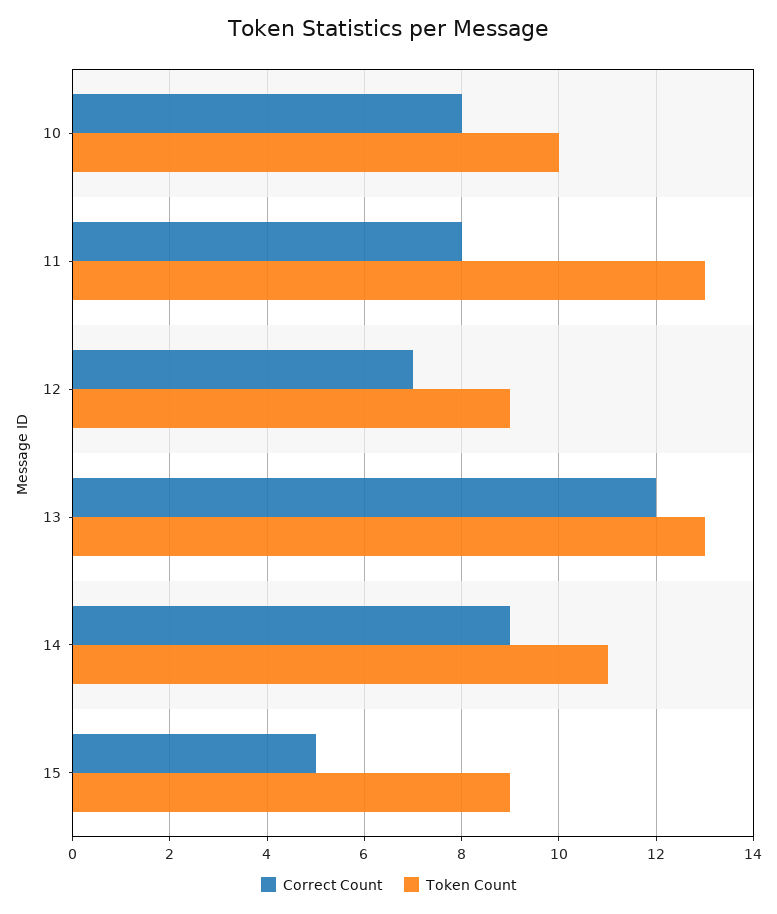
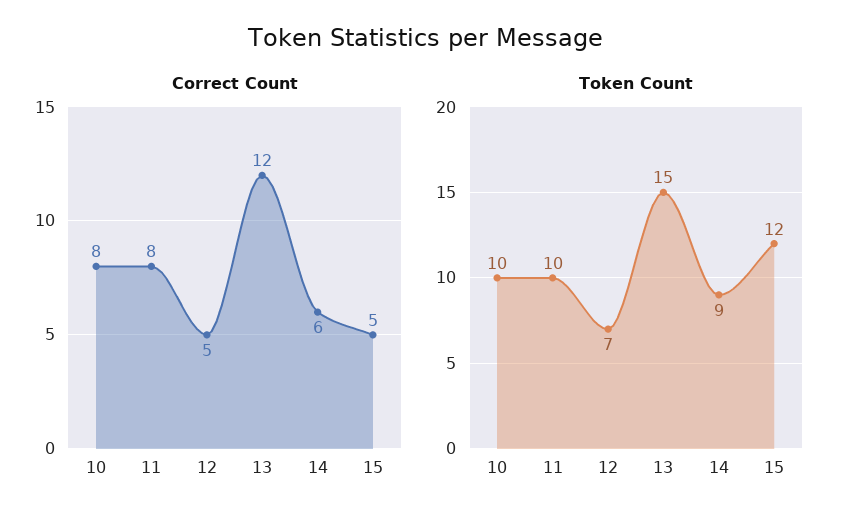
Token Count, 11: 13 -> 10
Correct Count, 12: 7 -> 5
Token Count, 12: 9 -> 7
Token Count, 13: 13 -> 15
Correct Count, 14: 9 -> 6
Token Count, 14: 11 -> 9
Token Count, 15: 9 -> 12

